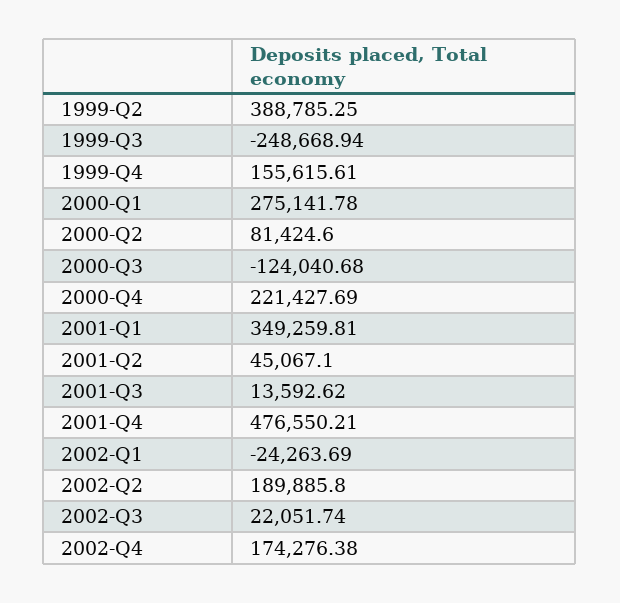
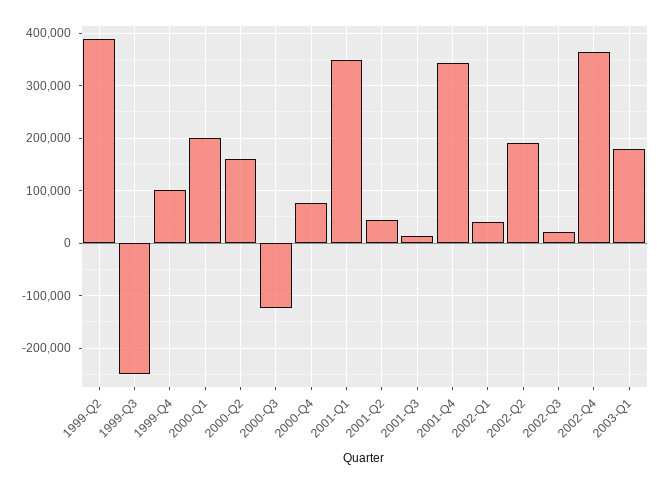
1999-Q4: 155615.61 -> 100000
2000-Q1: 275141.78 -> 200000
2000-Q2: 81424.6 -> 160000
2000-Q4: 221427.69 -> 80000
2001-Q4: 476550.21 -> 340000
2002-Q1: -24263.69 -> 40000
2002-Q4: 174276.38 -> 360000
2003-Q1: none -> 180000

